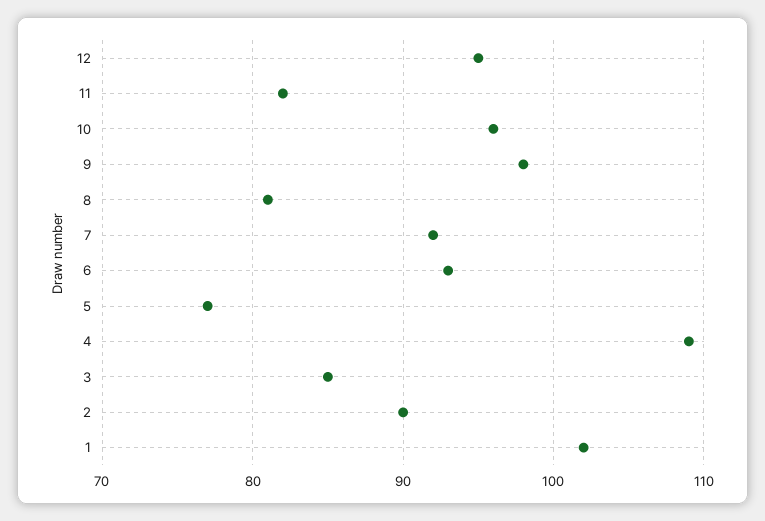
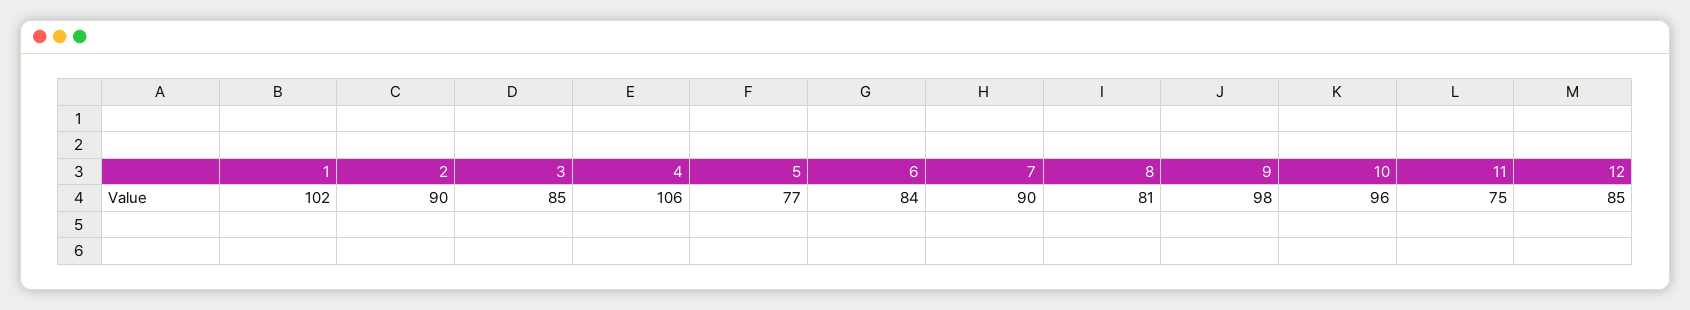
12: 95 -> 85
11: 82 -> 75
7: 92 -> 90
6: 93 -> 84
4: 109 -> 106

